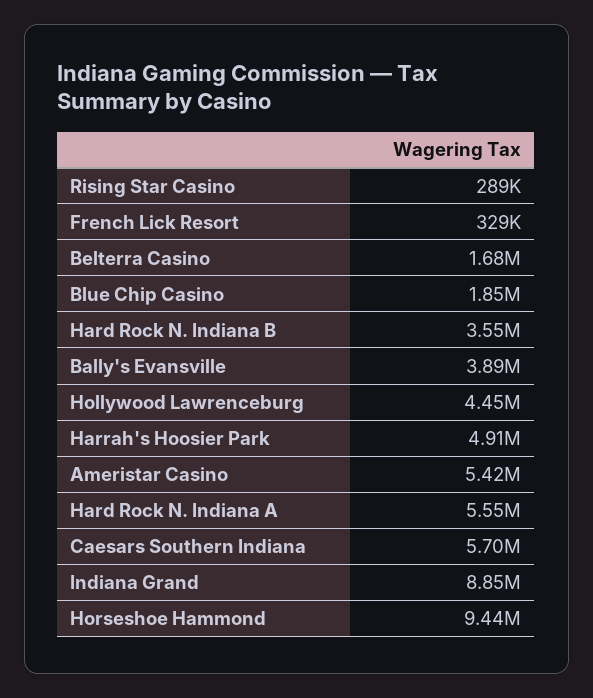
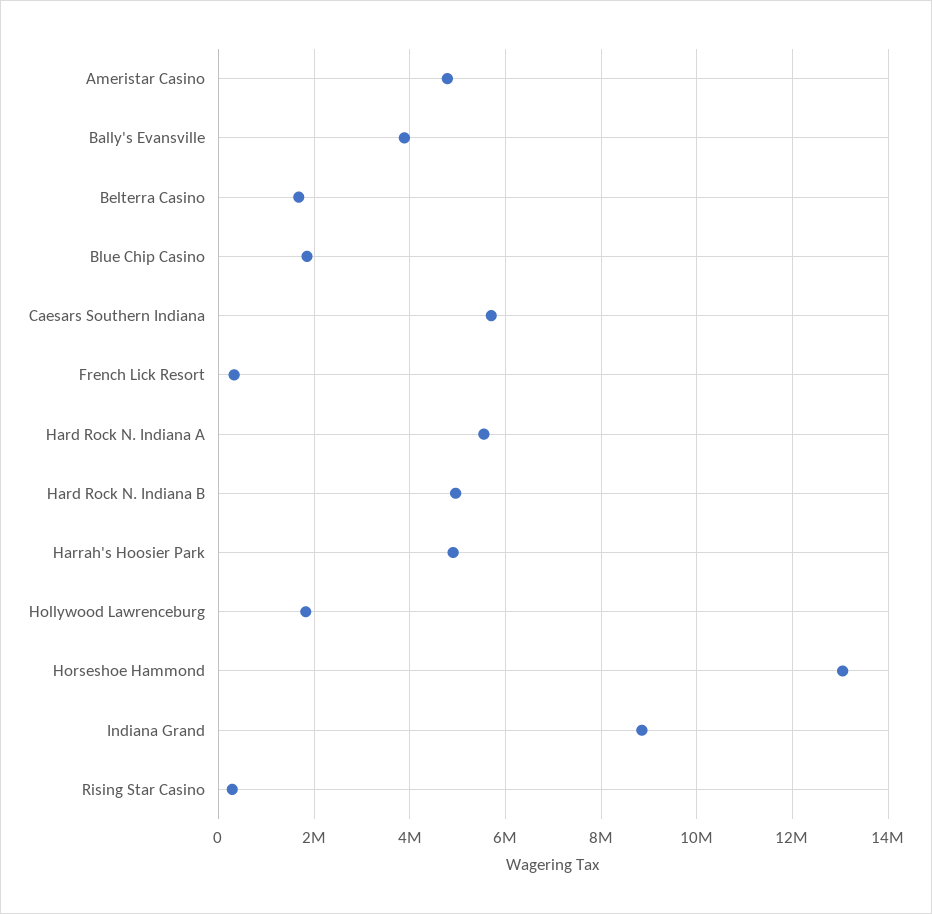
Hard Rock N. Indiana B: 3550000 -> 5000000
Hollywood Lawrenceburg: 4450000 -> 1800000
Ameristar Casino: 5420000 -> 4800000
Horseshoe Hammond: 9440000 -> 13000000

